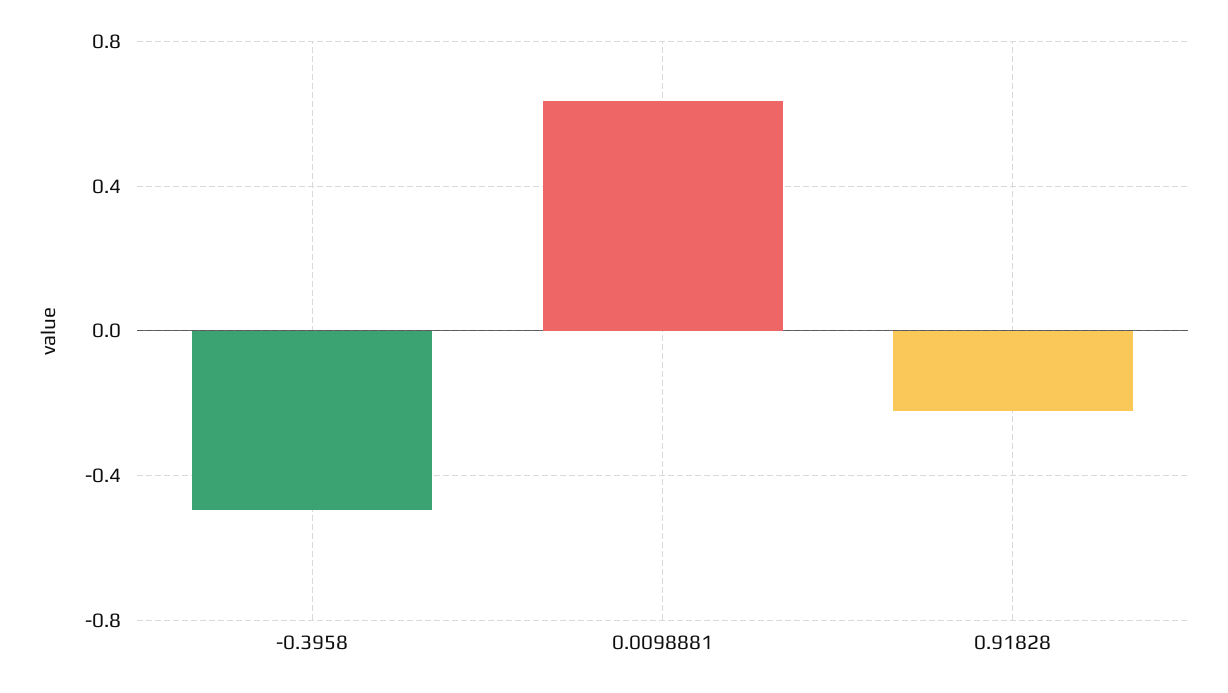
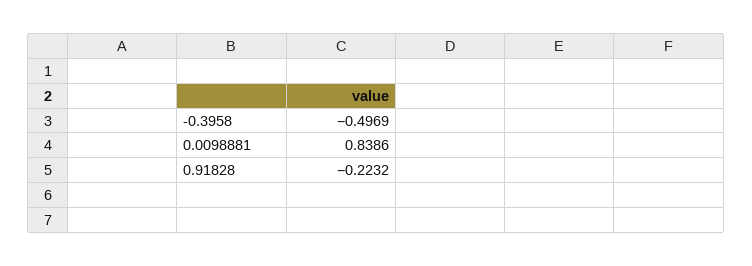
0.0098881: 0.65 -> 0.8386

